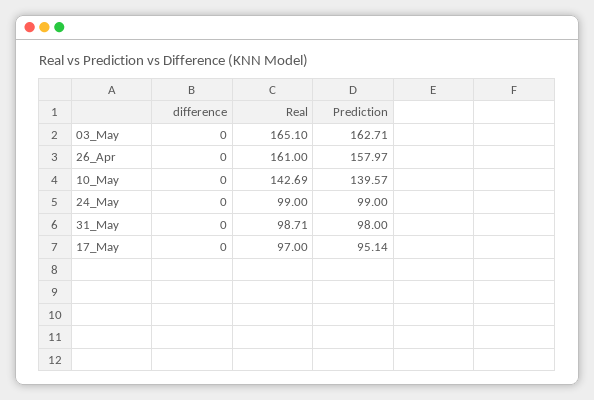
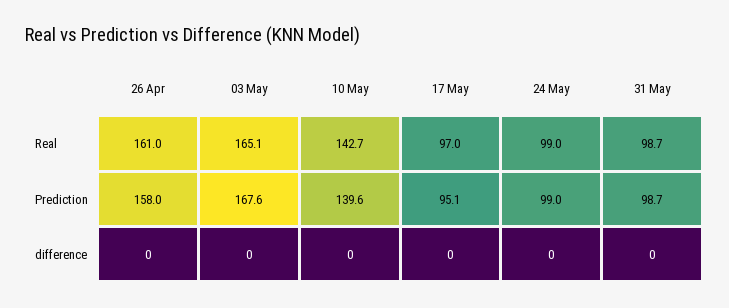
Prediction, 03_May: 162.71 -> 167.6
Prediction, 31_May: 98 -> 98.7

